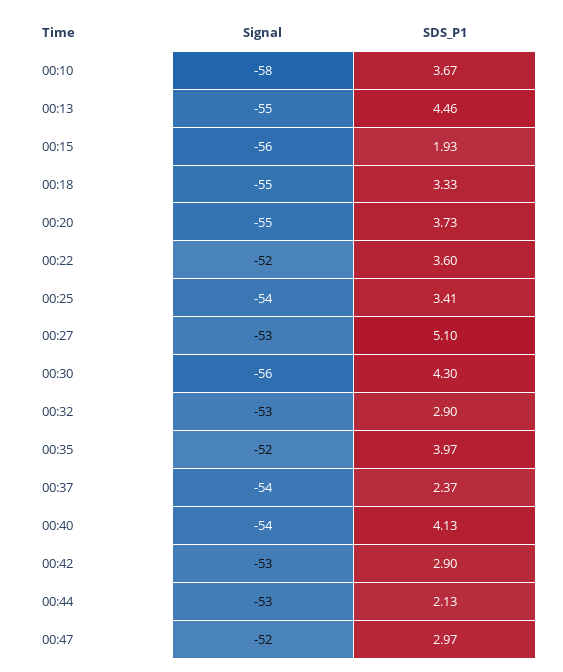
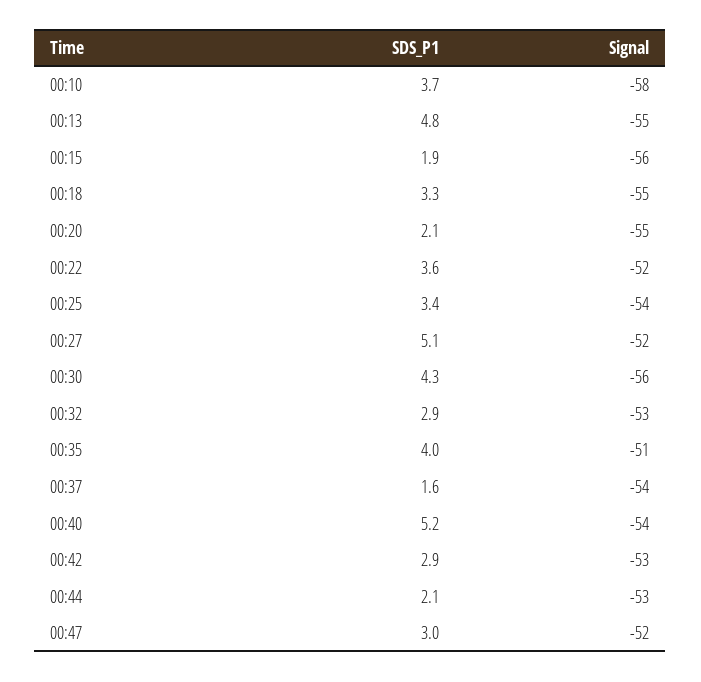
SDS_P1, 00:13: 4.46 -> 4.8
SDS_P1, 00:20: 3.73 -> 2.1
Signal, 00:27: -53 -> -52
Signal, 00:35: -52 -> -51
SDS_P1, 00:37: 2.37 -> 1.6
SDS_P1, 00:40: 4.13 -> 5.2

